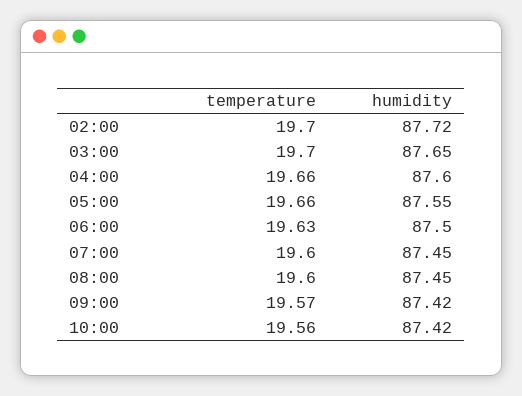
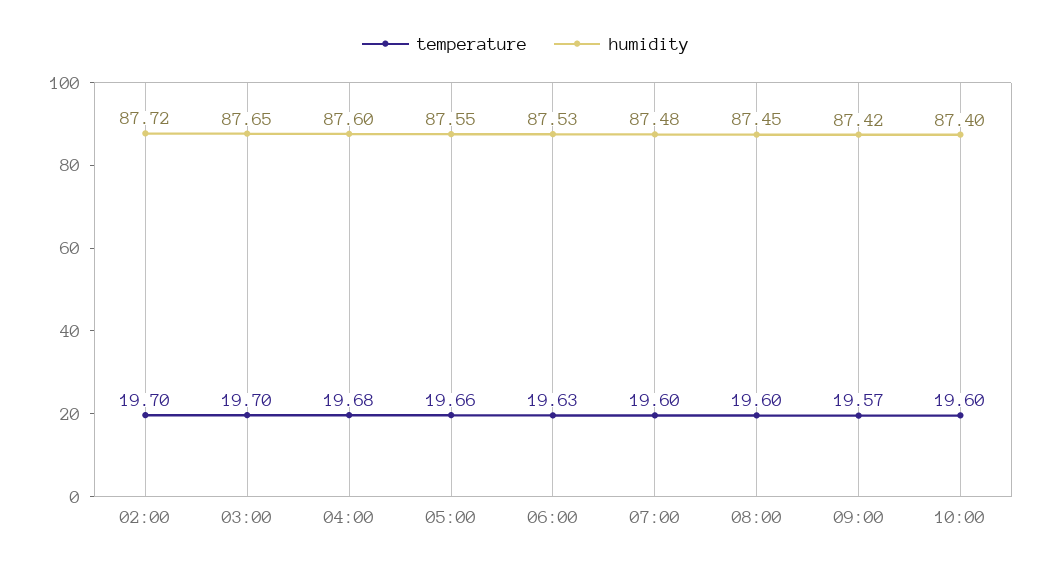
temperature, 04:00: 19.66 -> 19.68
humidity, 06:00: 87.5 -> 87.53
humidity, 07:00: 87.45 -> 87.48
temperature, 10:00: 19.56 -> 19.6
humidity, 10:00: 87.42 -> 87.4

